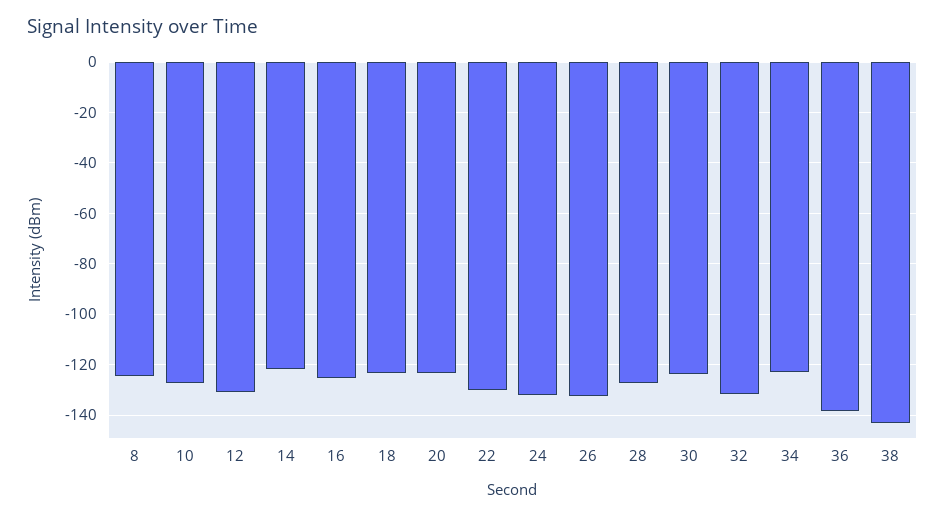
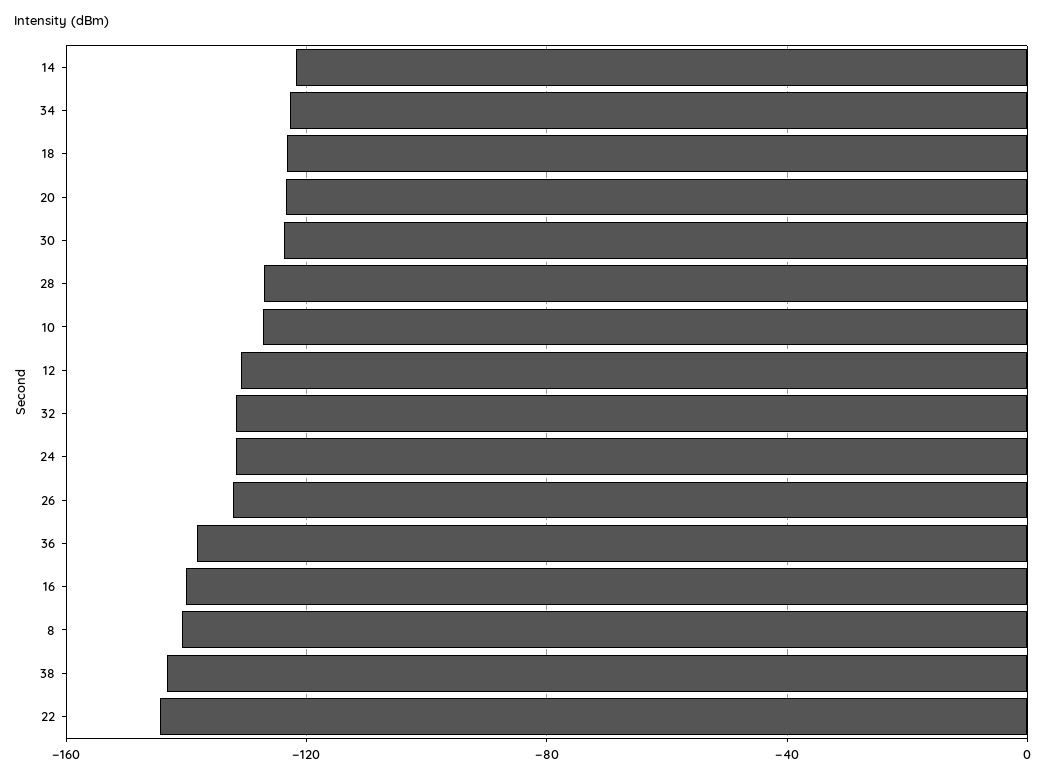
8: -125 -> -140
16: -125 -> -140
22: -130 -> -145

